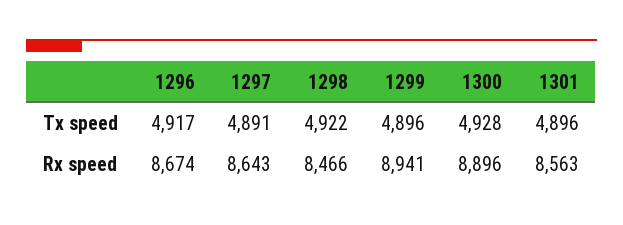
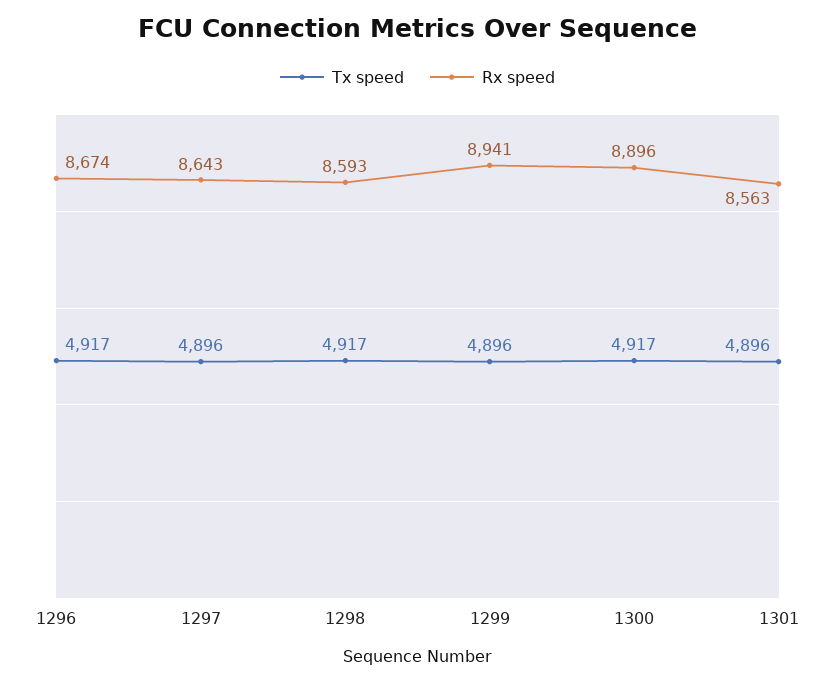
Tx speed, 1297: 4891 -> 4896
Tx speed, 1298: 4922 -> 4917
Tx speed, 1300: 4928 -> 4917
Rx speed, 1298: 8466 -> 8593

